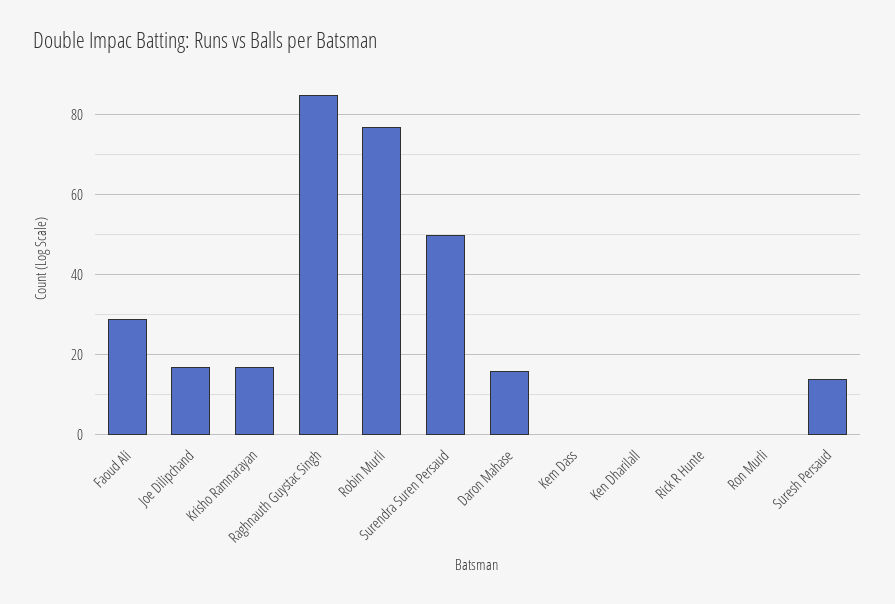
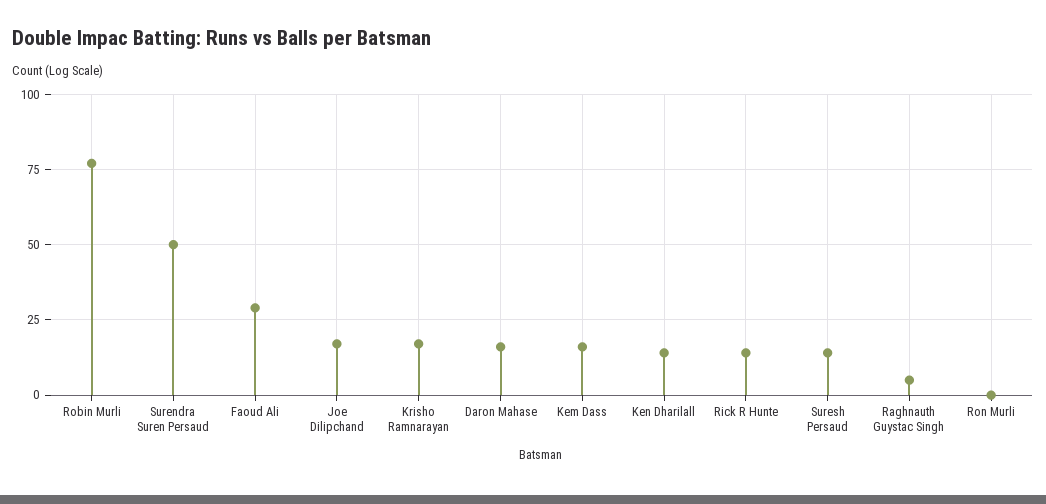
Raghnauth Guystac Singh: 85 -> 5
Kem Dass: 0 -> 15
Ken Dharilall: 0 -> 15
Rick R Hunte: 0 -> 15

